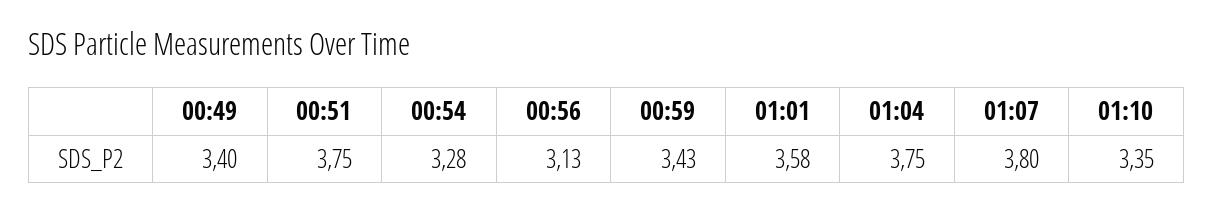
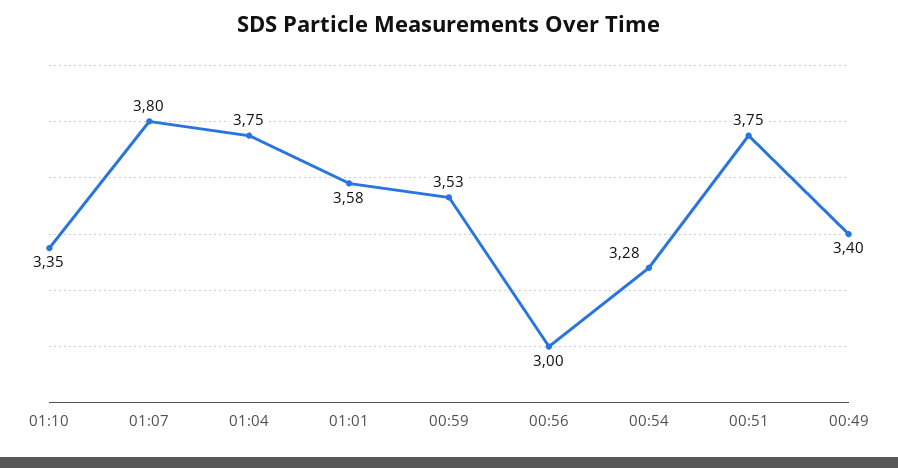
00:56: 3.13 -> 3
00:59: 3.43 -> 3.53

